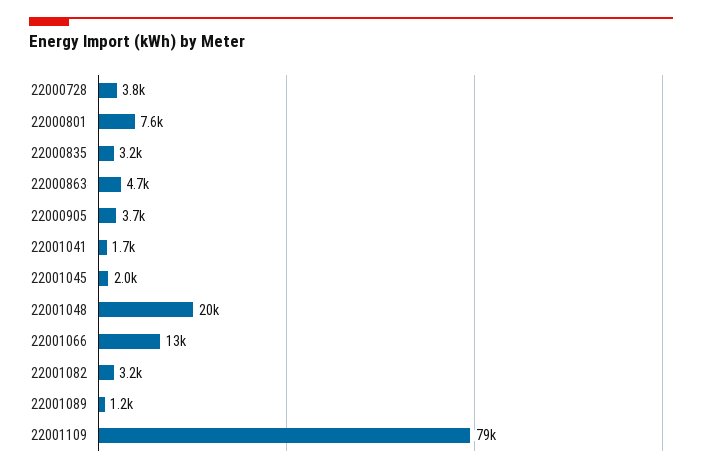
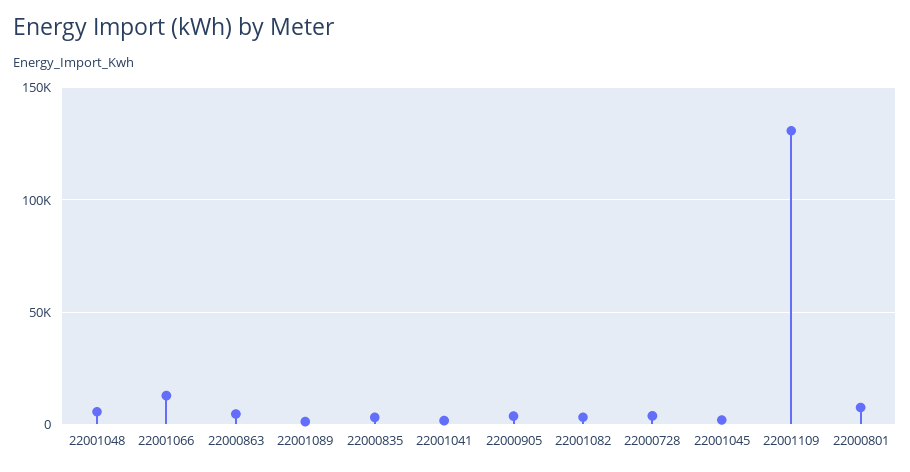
22001048: 20000 -> 5000
22001109: 79000 -> 130000

